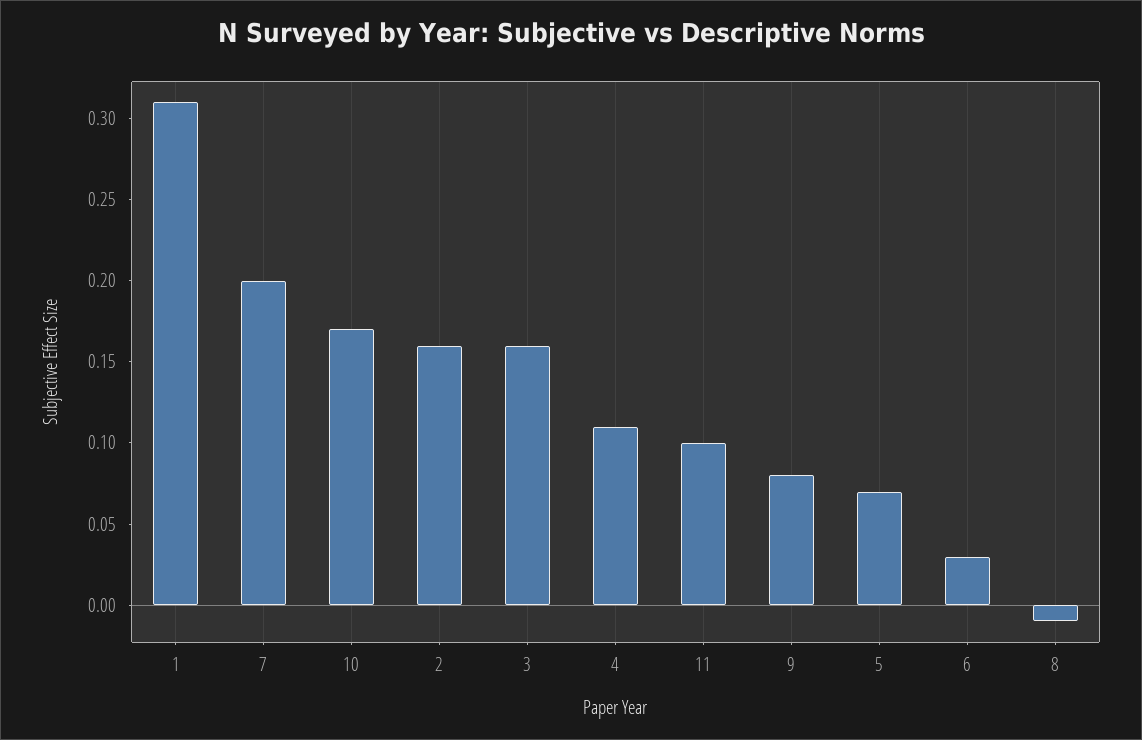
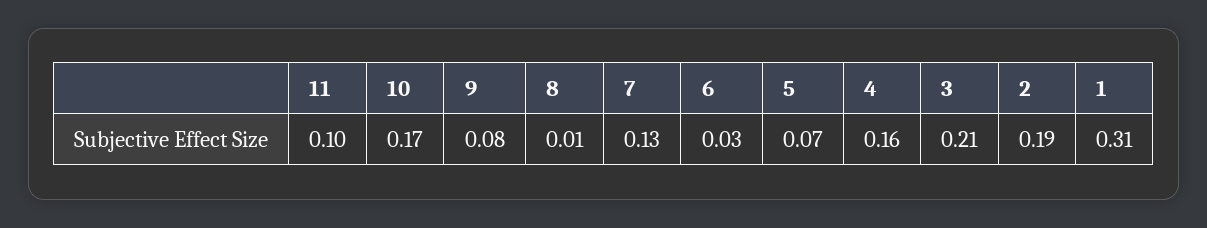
7: 0.2 -> 0.13
2: 0.16 -> 0.19
3: 0.16 -> 0.21
4: 0.11 -> 0.16
8: -0.01 -> 0.01

